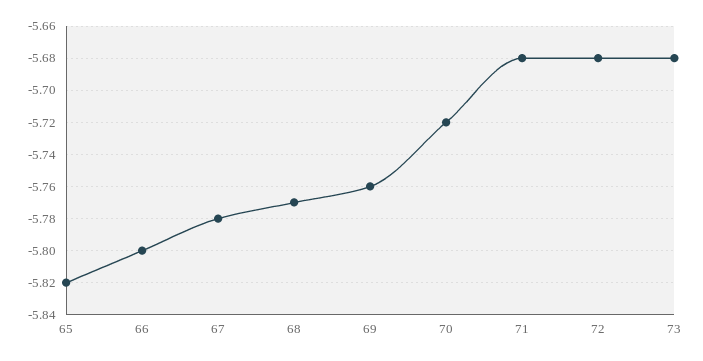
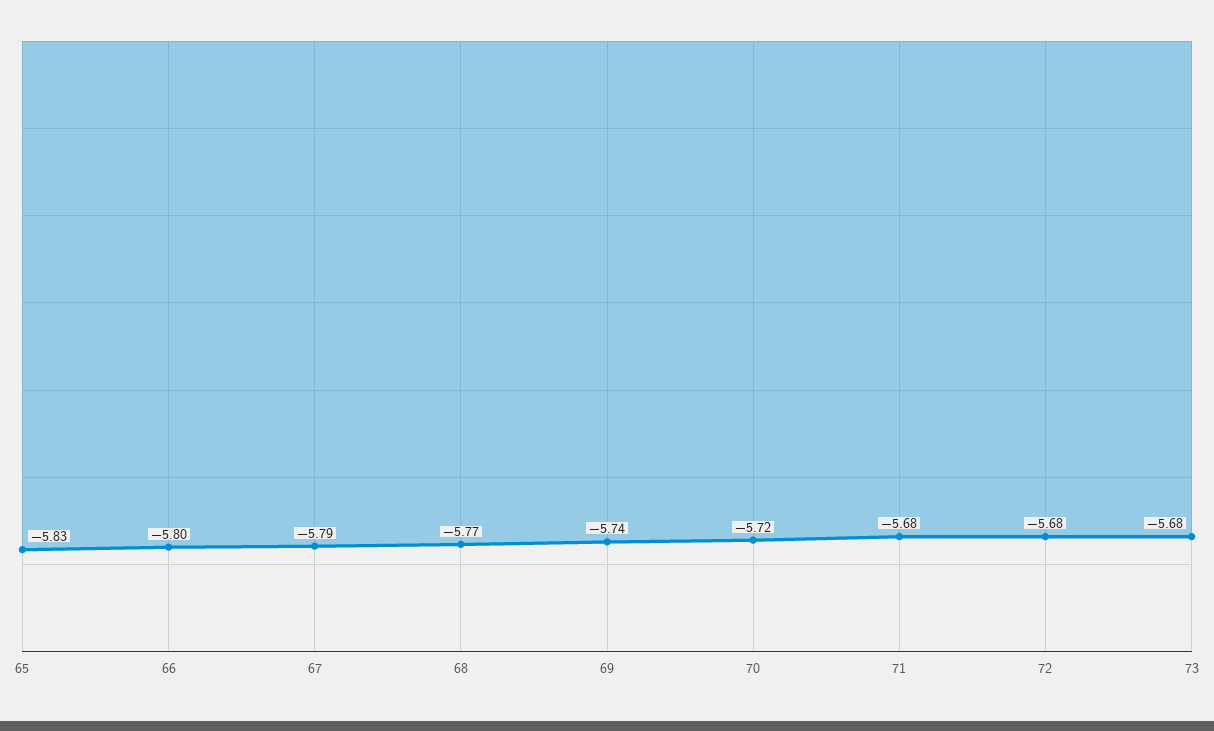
65: -5.82 -> -5.83
67: -5.78 -> -5.79
69: -5.76 -> -5.74

